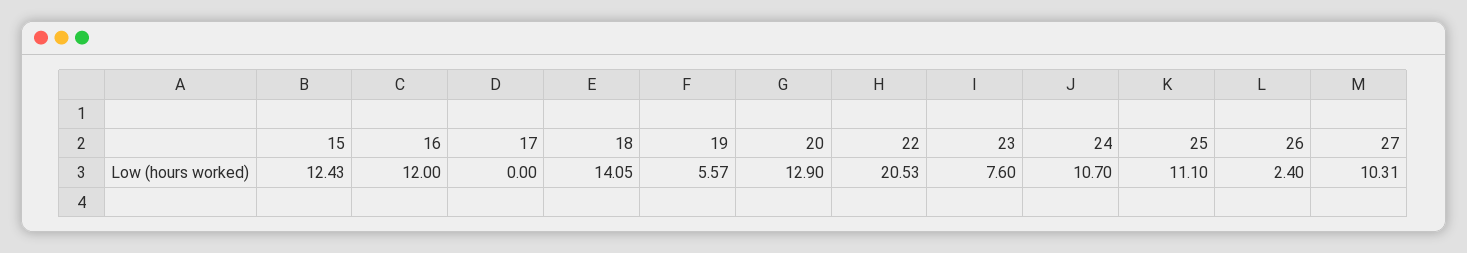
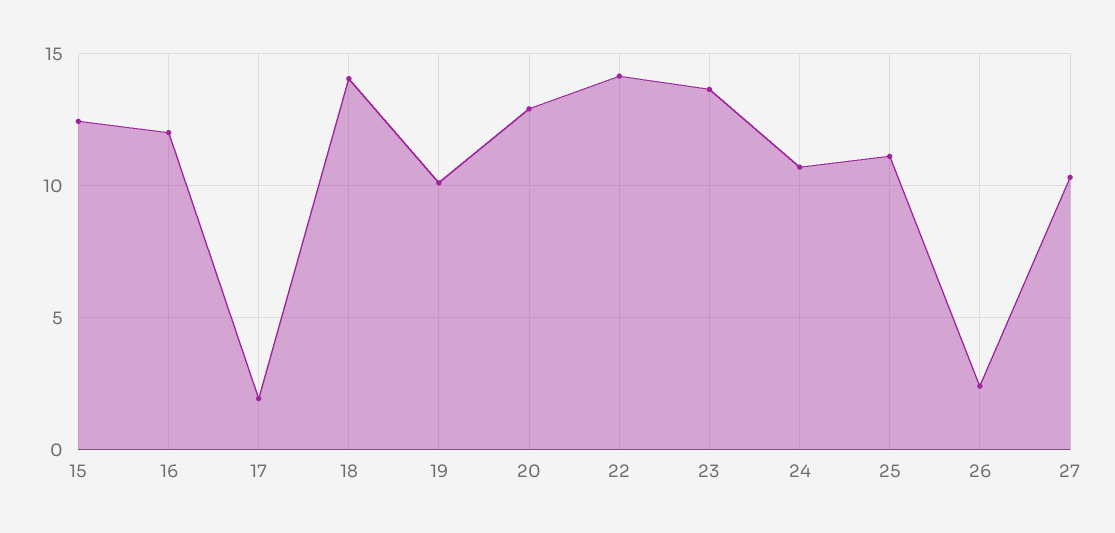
17: 0 -> 2
19: 5.57 -> 10
22: 20.53 -> 14
23: 7.6 -> 13.5

